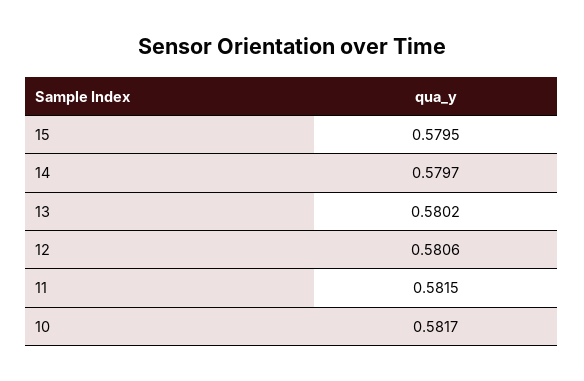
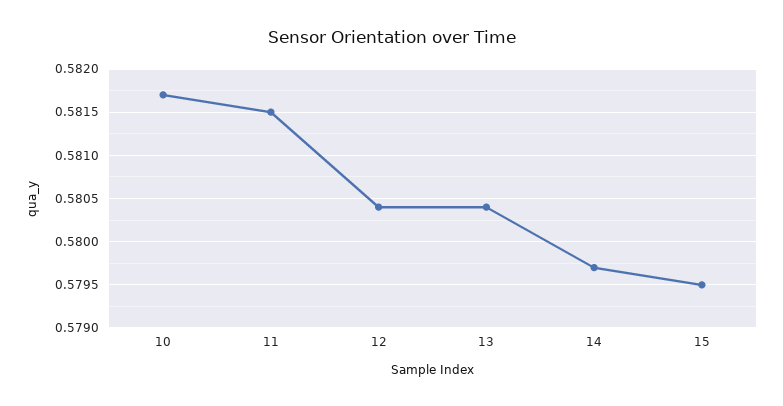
13: 0.5802 -> 0.5804
12: 0.5806 -> 0.5804

